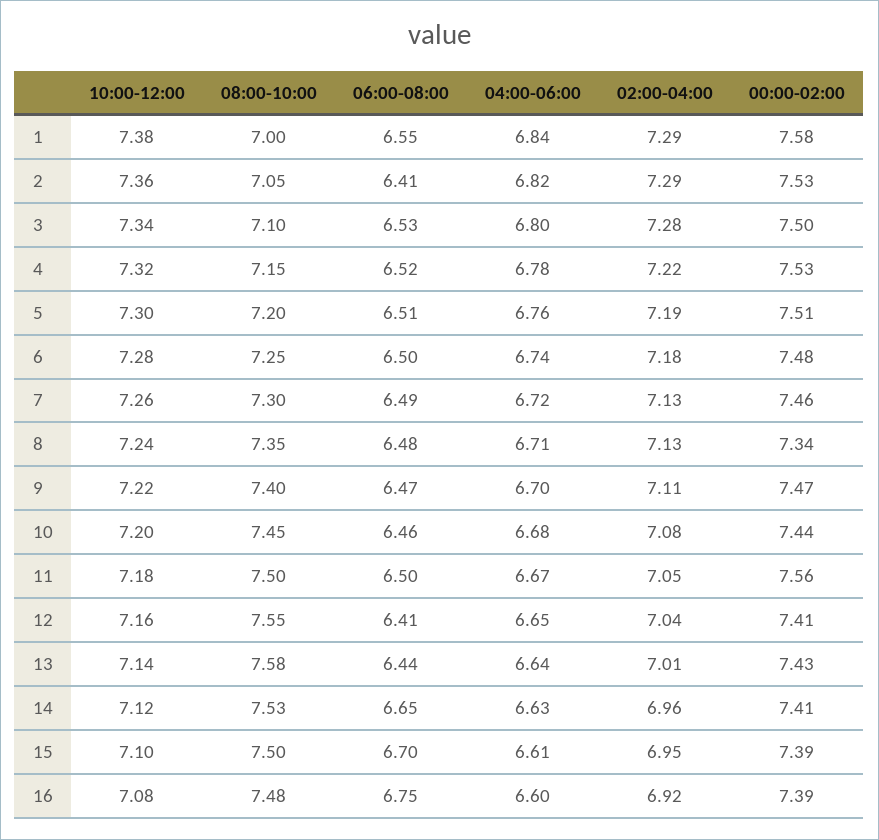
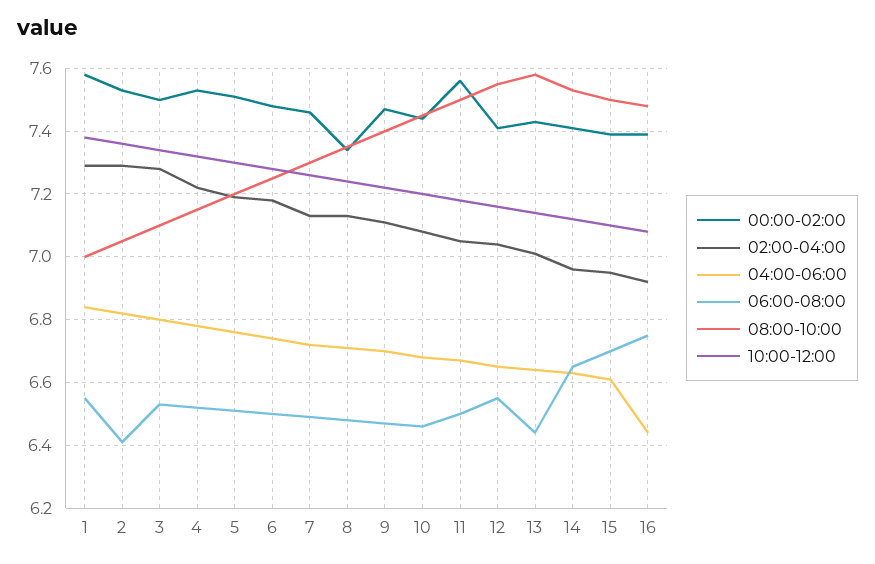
06:00-08:00, 12: 6.41 -> 6.55
04:00-06:00, 16: 6.6 -> 6.45

